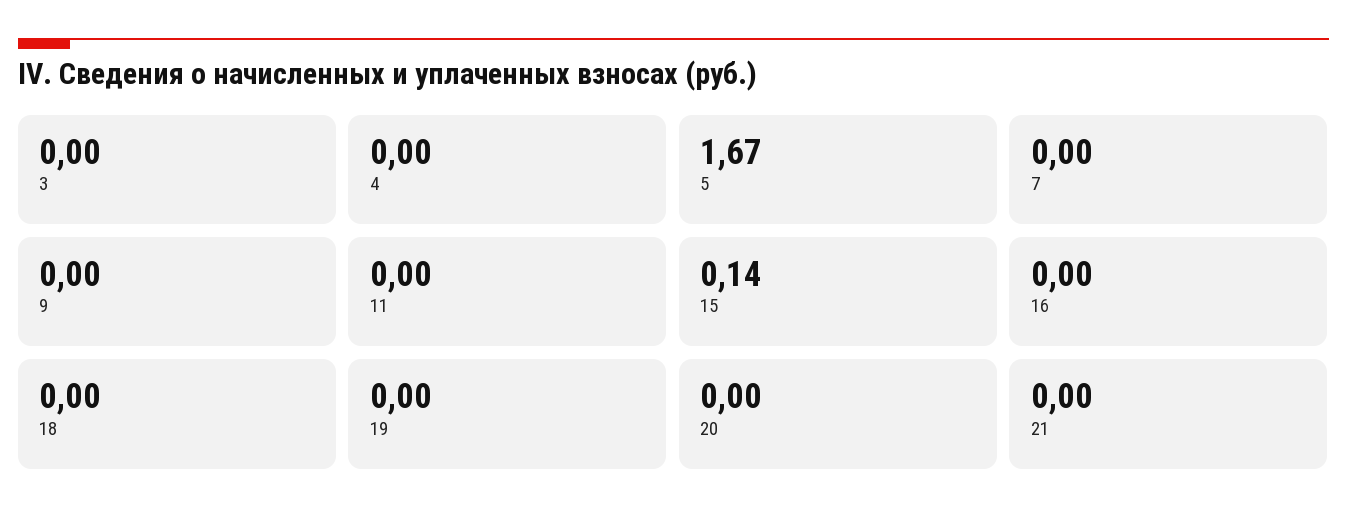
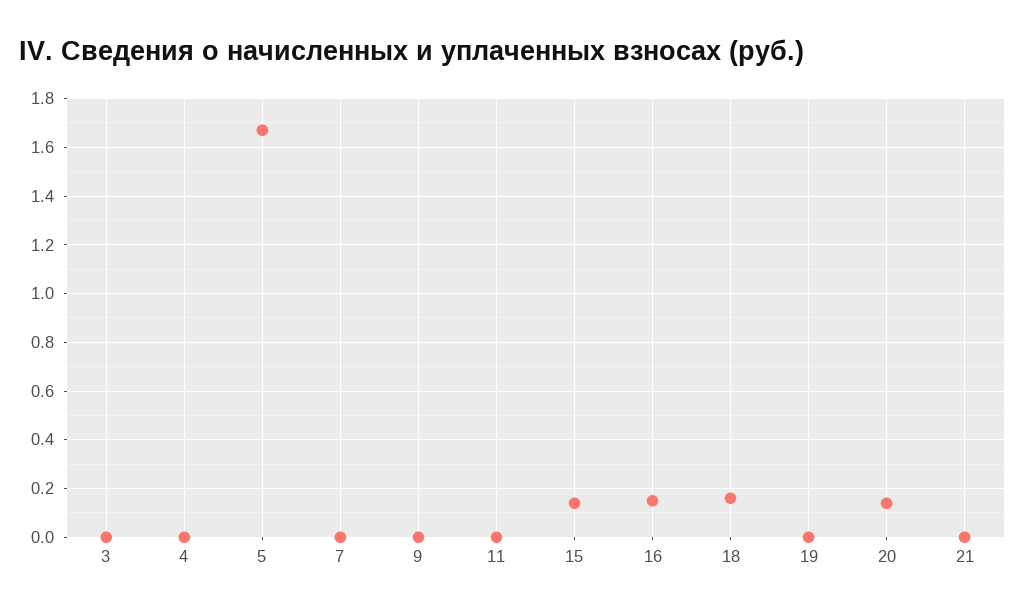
16: 0 -> 0.15
18: 0 -> 0.15
20: 0 -> 0.15

